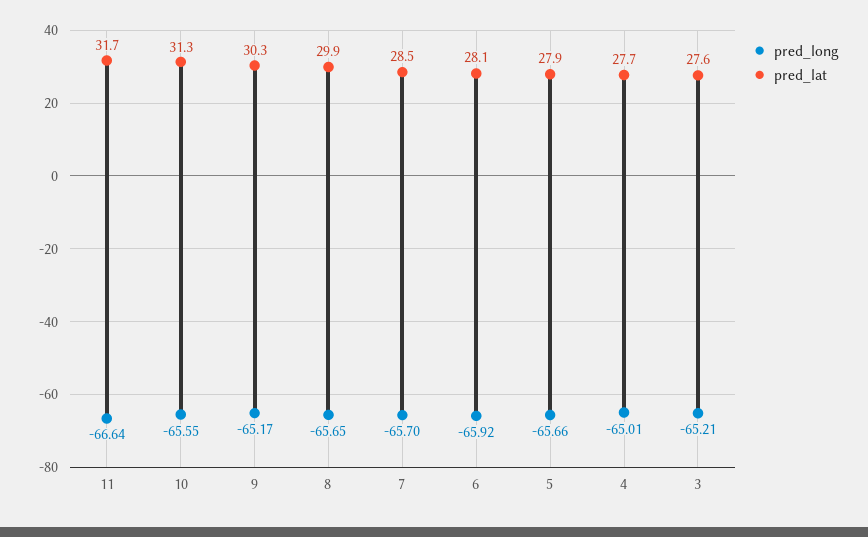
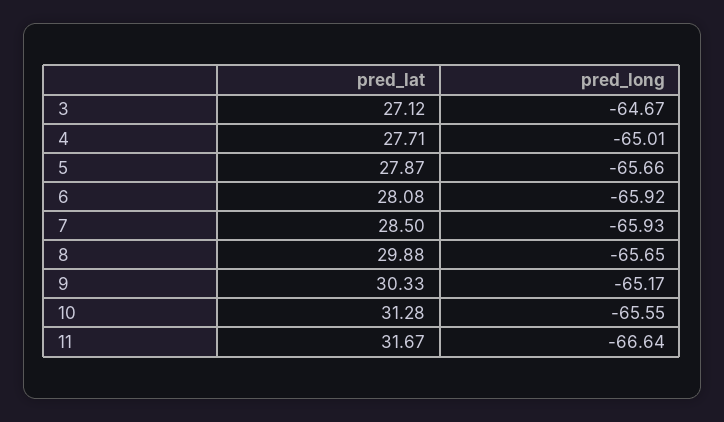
pred_long, 7: -65.7 -> -65.93
pred_long, 3: -65.21 -> -64.67
pred_lat, 3: 27.6 -> 27.12

